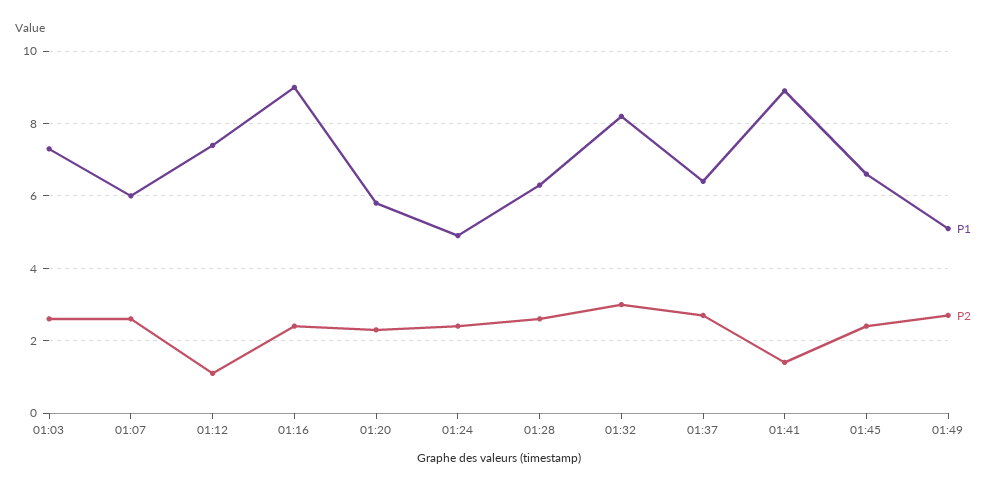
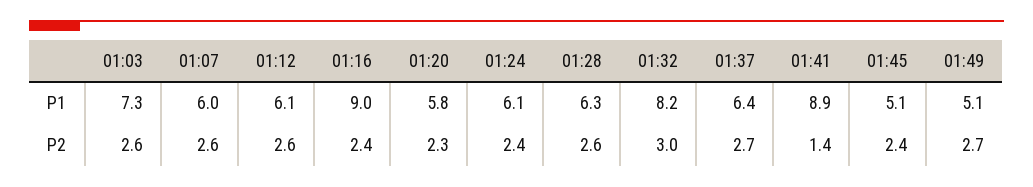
P1, 01:12: 7.5 -> 6.1
P2, 01:12: 1 -> 2.6
P1, 01:24: 5 -> 6.1
P1, 01:45: 6.5 -> 5.1

